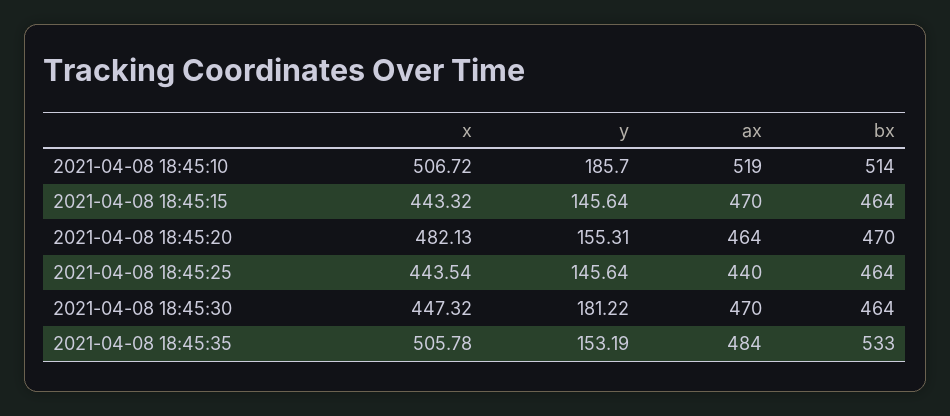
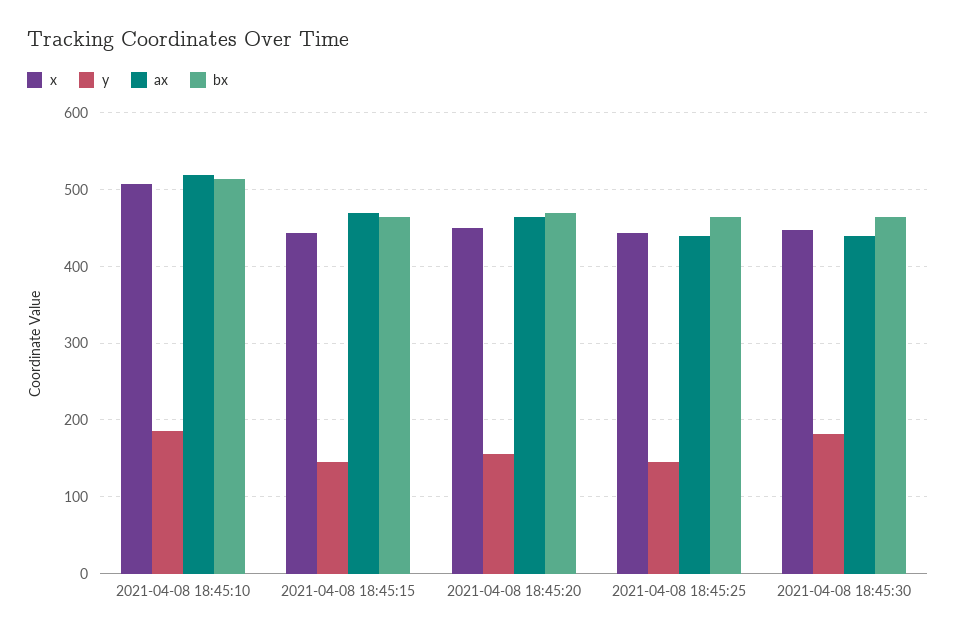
x, 2021-04-08 18:45:20: 482.13 -> 450
ax, 2021-04-08 18:45:30: 470 -> 440
x, 2021-04-08 18:45:35: 505.78 -> none
y, 2021-04-08 18:45:35: 153.19 -> none
ax, 2021-04-08 18:45:35: 484 -> none
bx, 2021-04-08 18:45:35: 533 -> none

